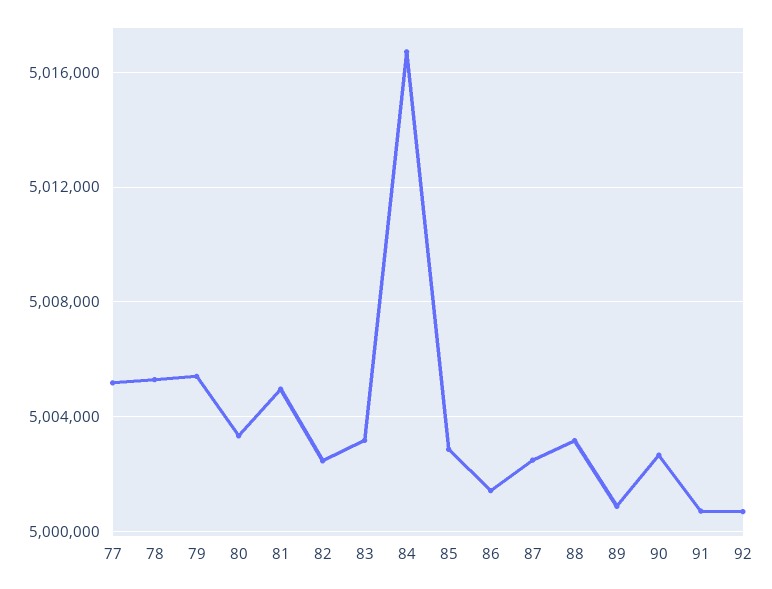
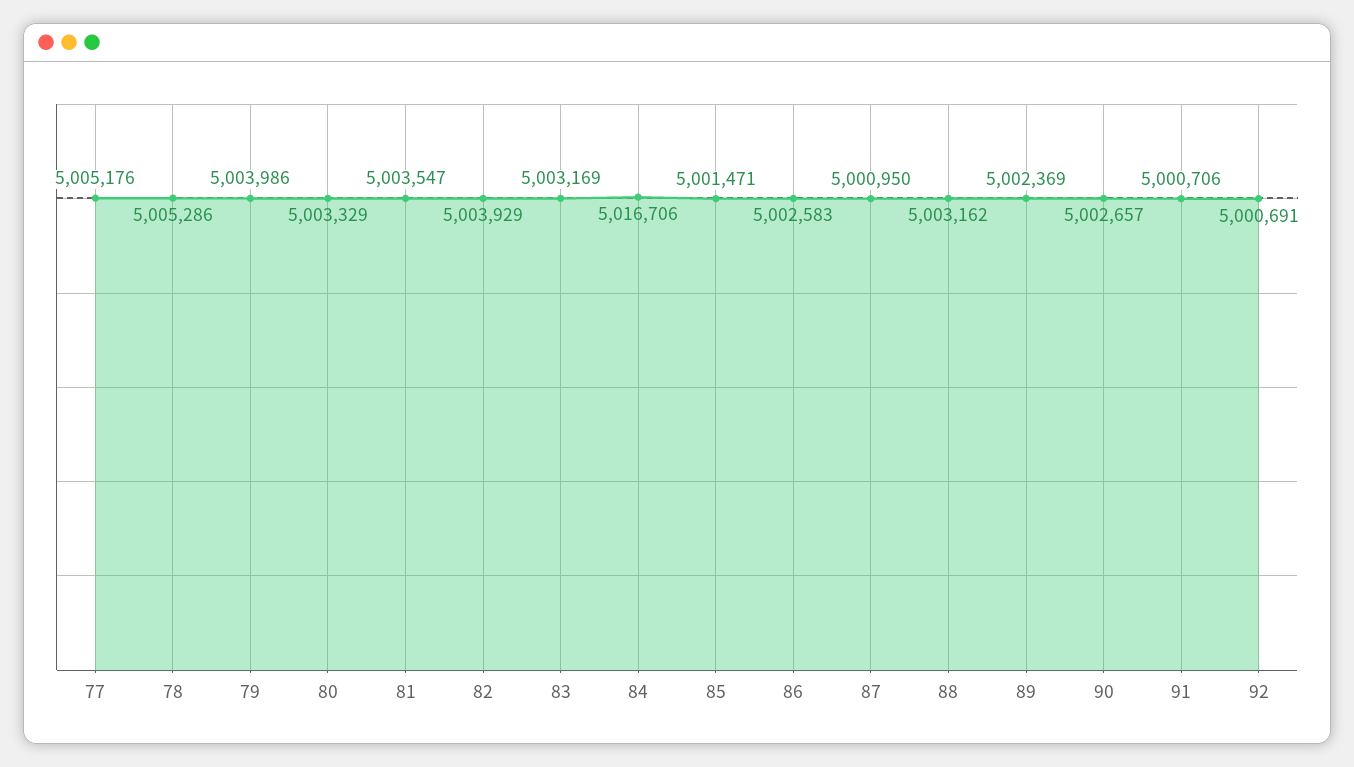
79: 5005500 -> 5003986
81: 5005000 -> 5003547
82: 5002500 -> 5003929
85: 5003000 -> 5001471
86: 5001500 -> 5002583
87: 5002500 -> 5000950
89: 5001000 -> 5002369

